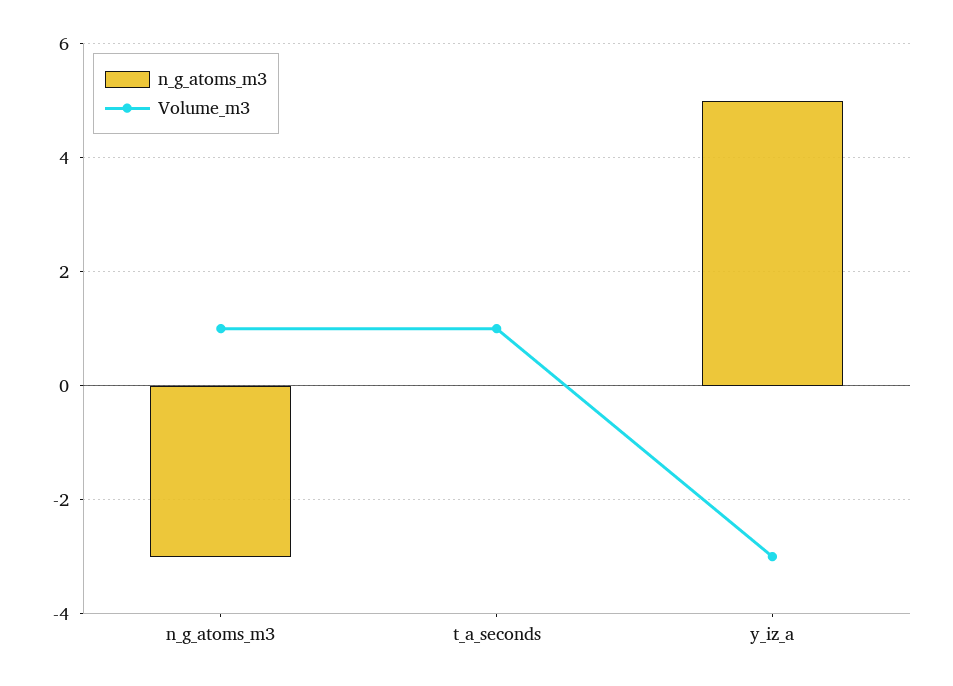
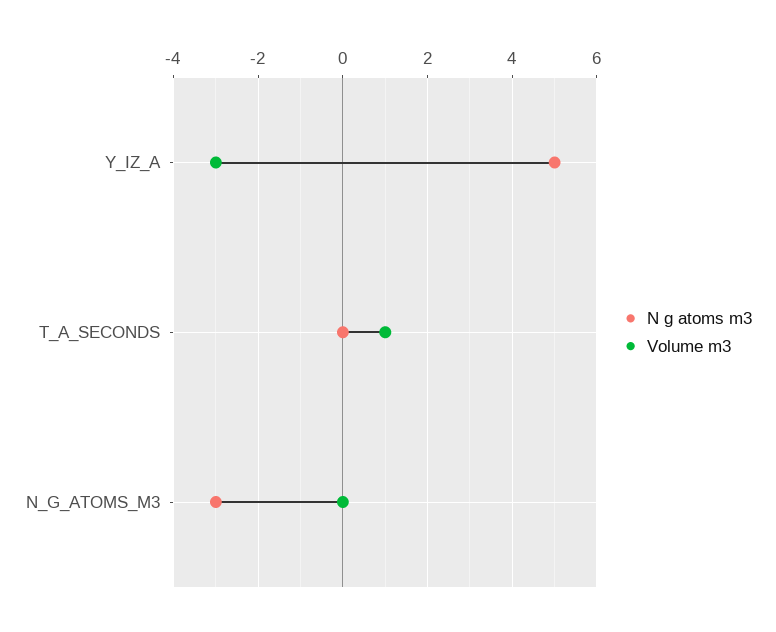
Volume_m3, n_g_atoms_m3: 1 -> 0

